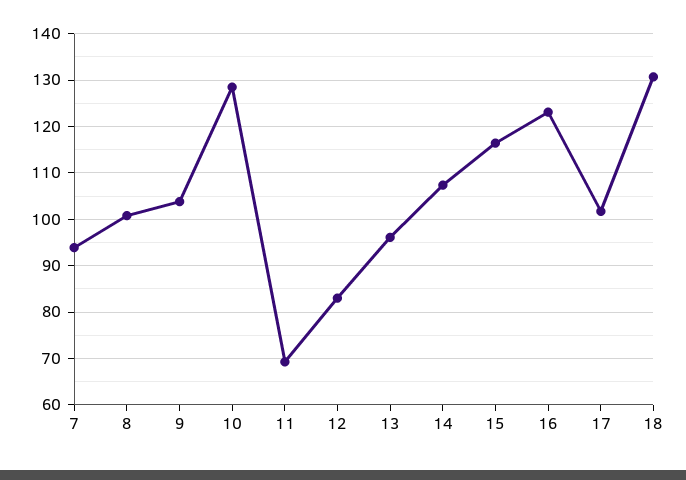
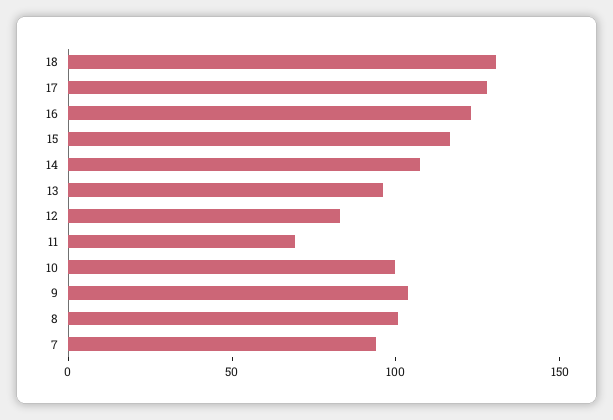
10: 128 -> 100
17: 102 -> 130

